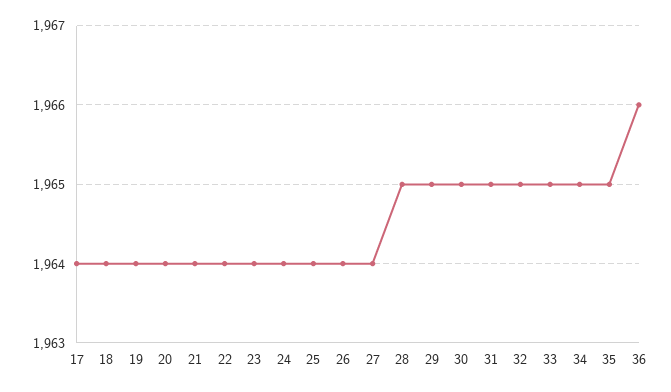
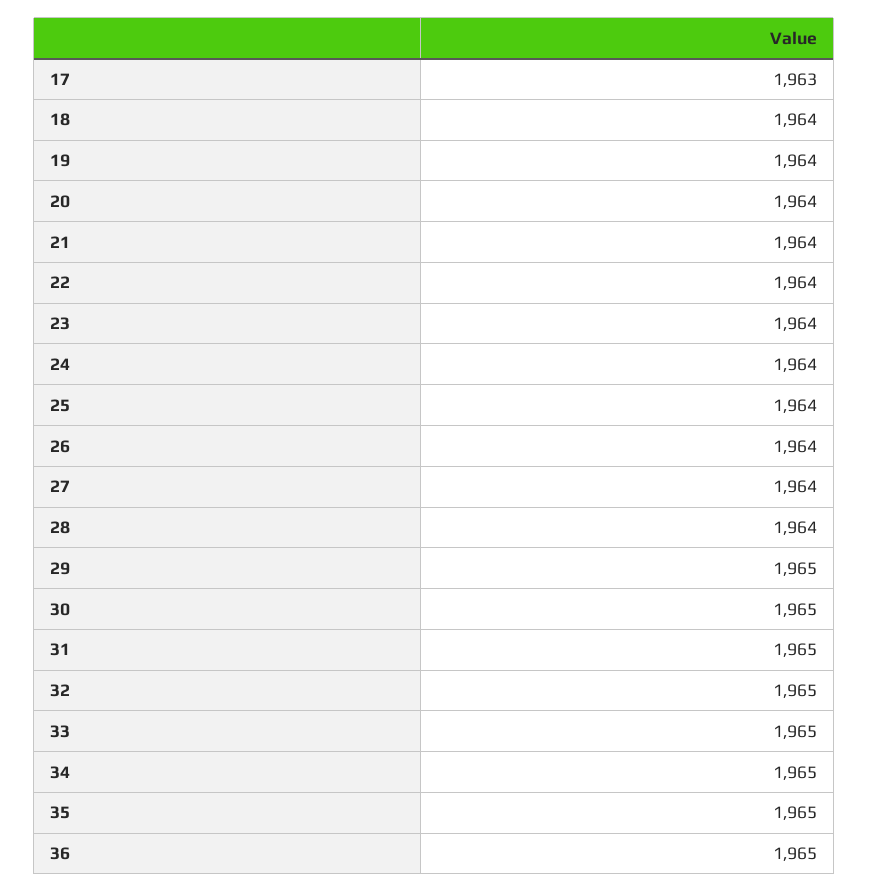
17: 1964 -> 1963
28: 1965 -> 1964
36: 1966 -> 1965

